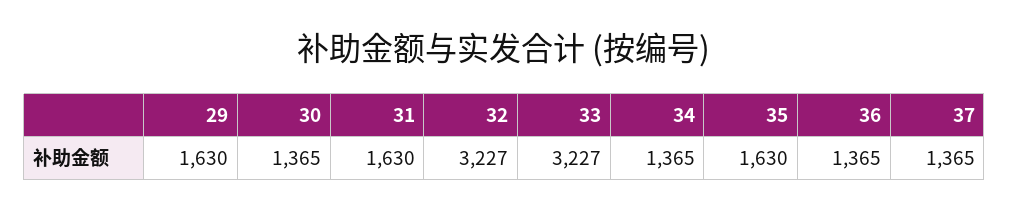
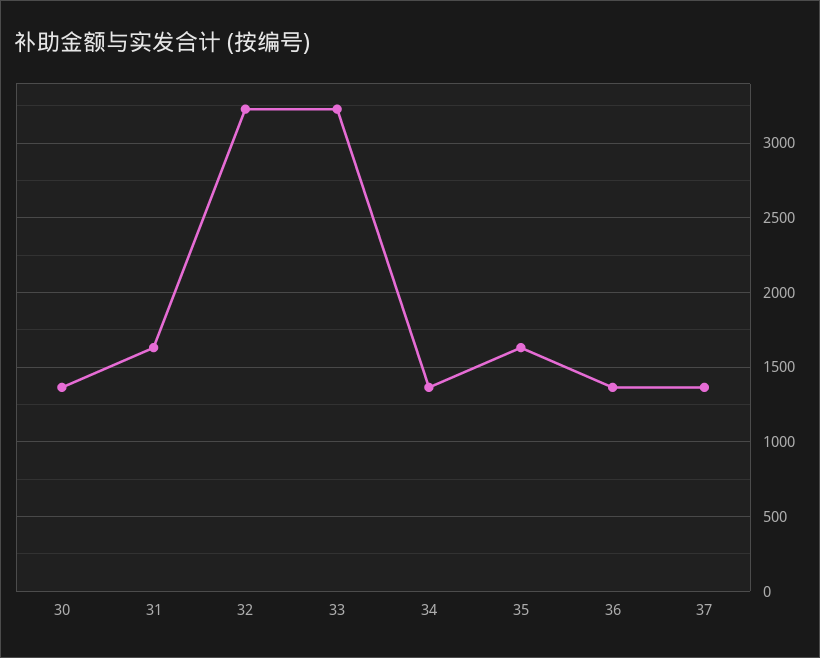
29: 1630 -> none

